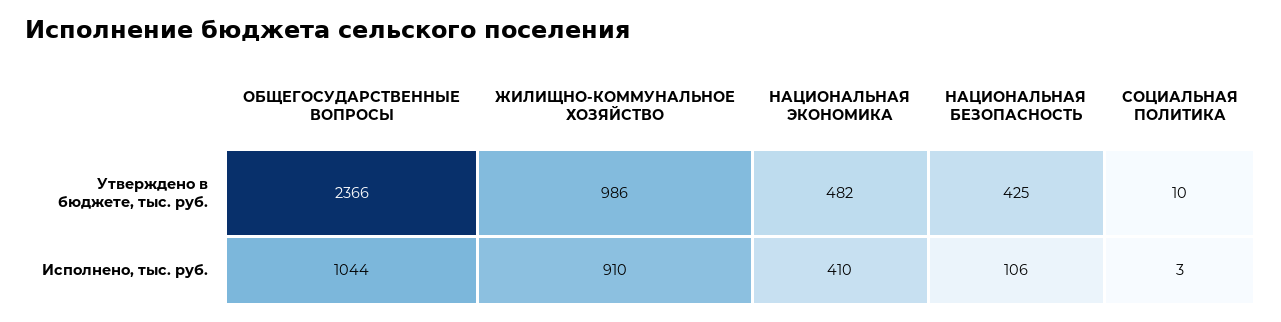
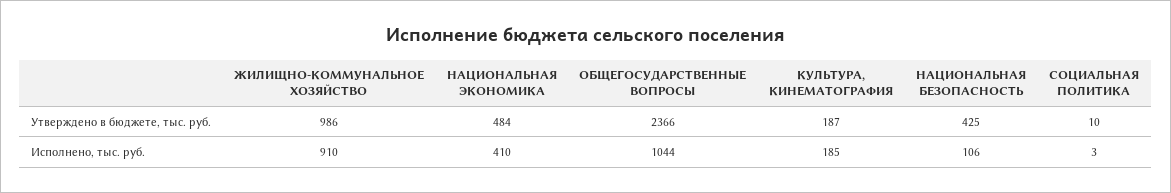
НАЦИОНАЛЬНАЯ ЭКОНОМИКА, Утверждено в бюджете, тыс. руб.: 482 -> 484
КУЛЬТУРА, КИНЕМАТОГРАФИЯ, Утверждено в бюджете, тыс. руб.: none -> 187
КУЛЬТУРА, КИНЕМАТОГРАФИЯ, Исполнено, тыс. руб.: none -> 185

